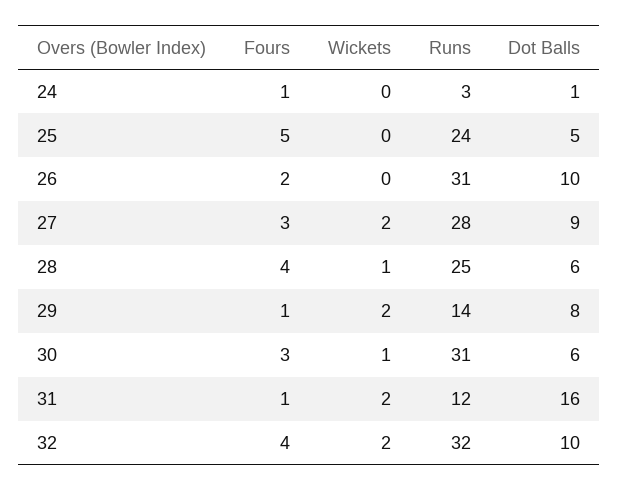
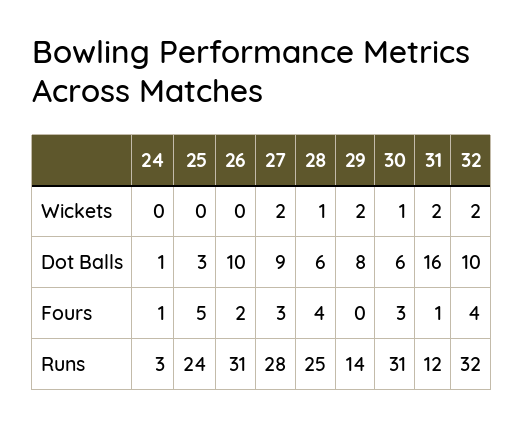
Dot Balls, 25: 5 -> 3
Fours, 29: 1 -> 0

